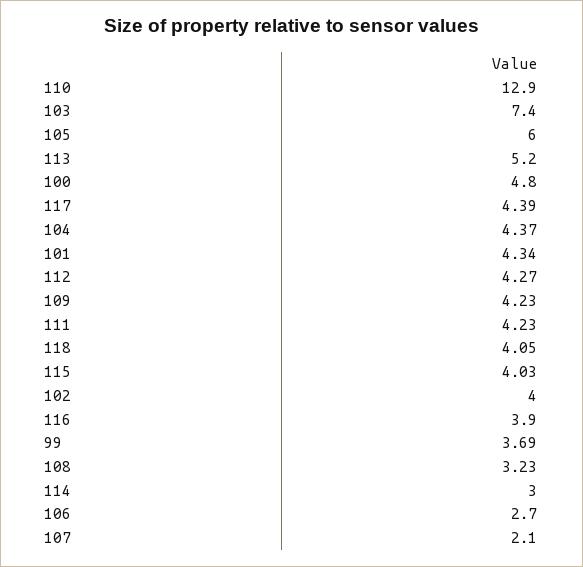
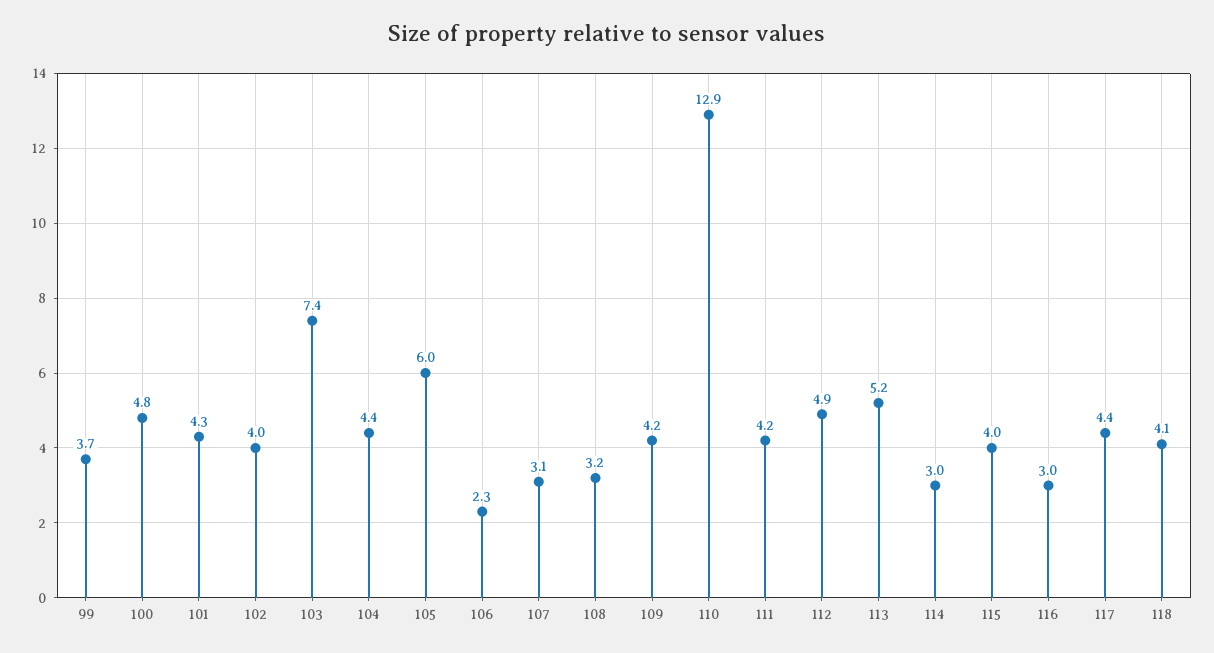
112: 4.27 -> 4.9
116: 3.9 -> 3
106: 2.7 -> 2.3
107: 2.1 -> 3.1

